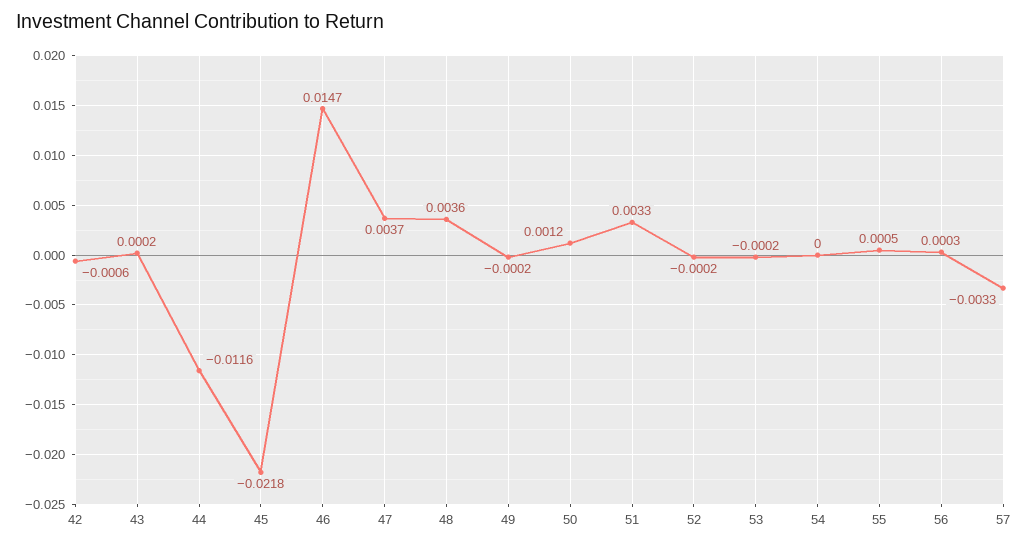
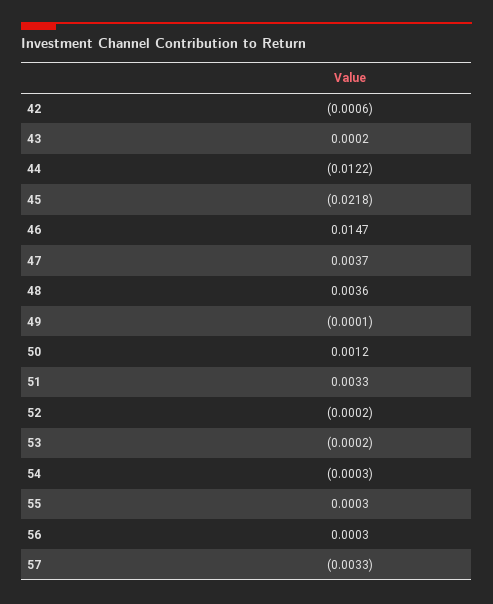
44: -0.0116 -> -0.0122
49: -0.0002 -> -0.0001
54: 0 -> -0.0003
55: 0.0005 -> 0.0003

